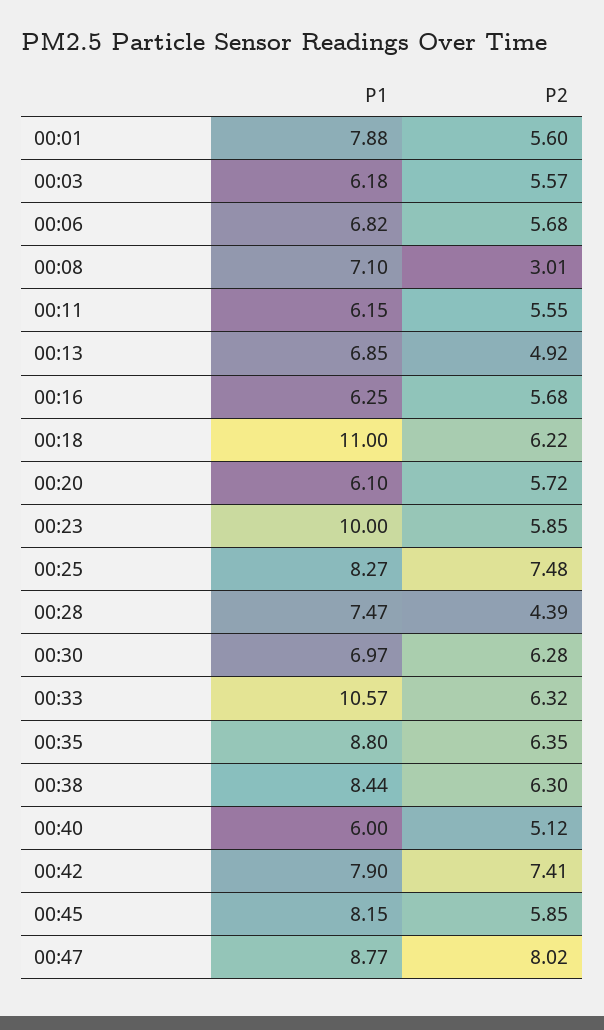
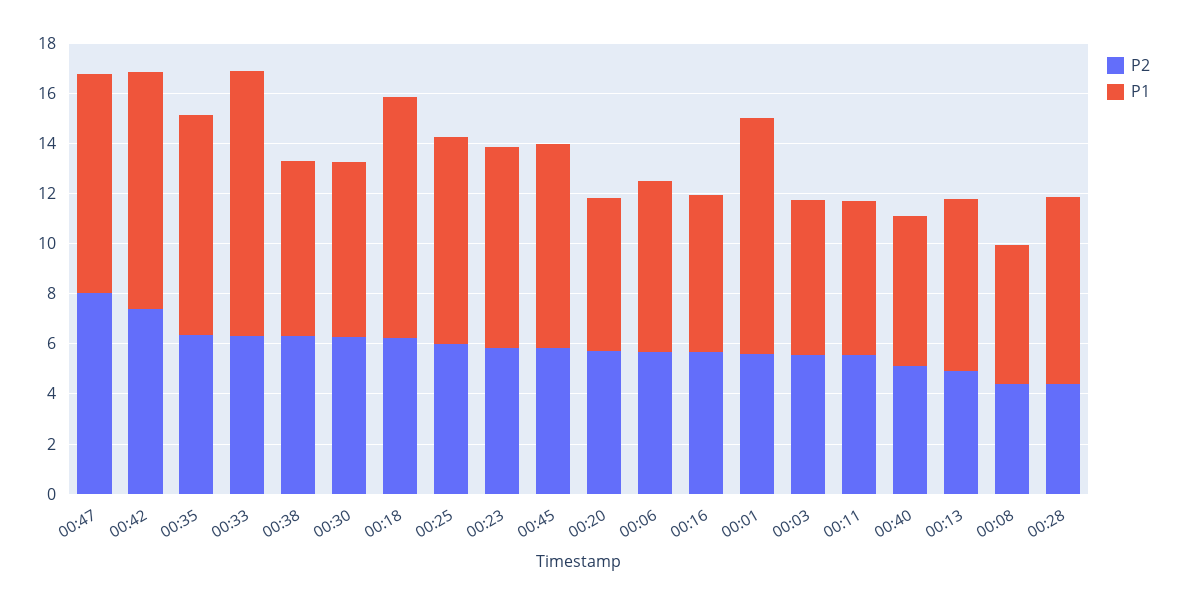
P1, 00:01: 7.88 -> 9.5
P1, 00:08: 7.1 -> 5.5
P2, 00:08: 3.01 -> 4.5
P1, 00:18: 11 -> 9.5
P1, 00:23: 10 -> 8
P2, 00:25: 7.48 -> 6
P1, 00:38: 8.44 -> 7
P1, 00:42: 7.9 -> 9.5

